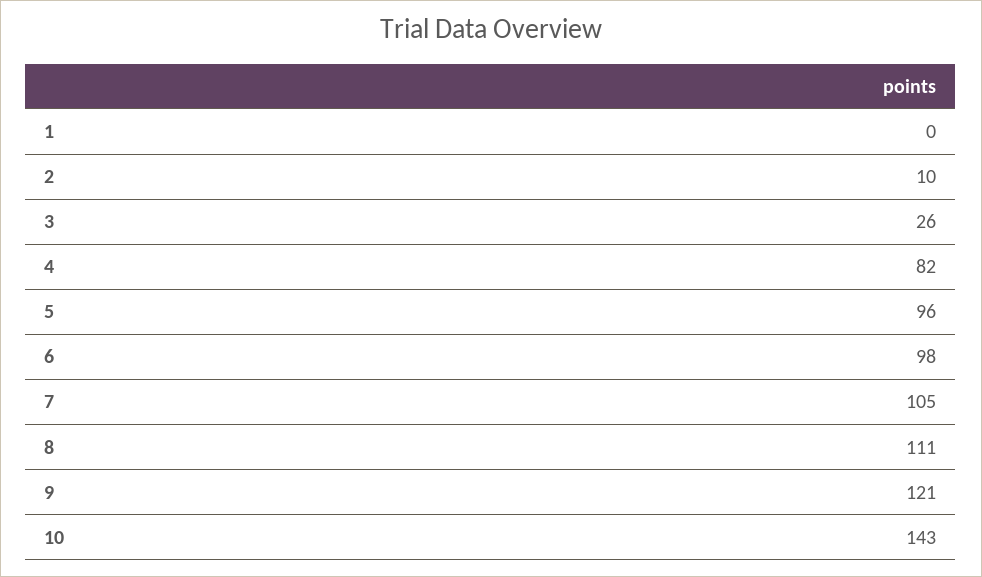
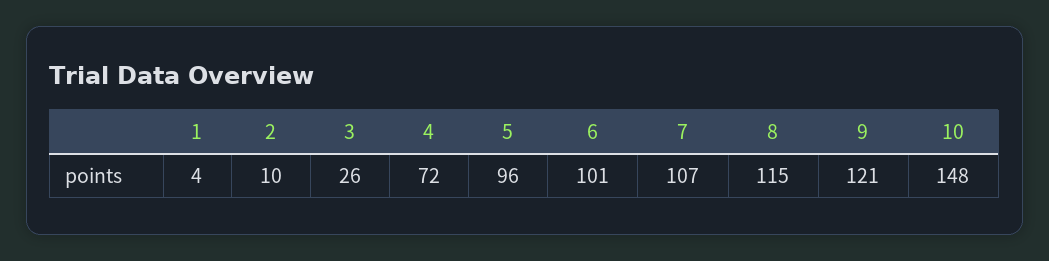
1: 0 -> 4
4: 82 -> 72
6: 98 -> 101
7: 105 -> 107
8: 111 -> 115
10: 143 -> 148

